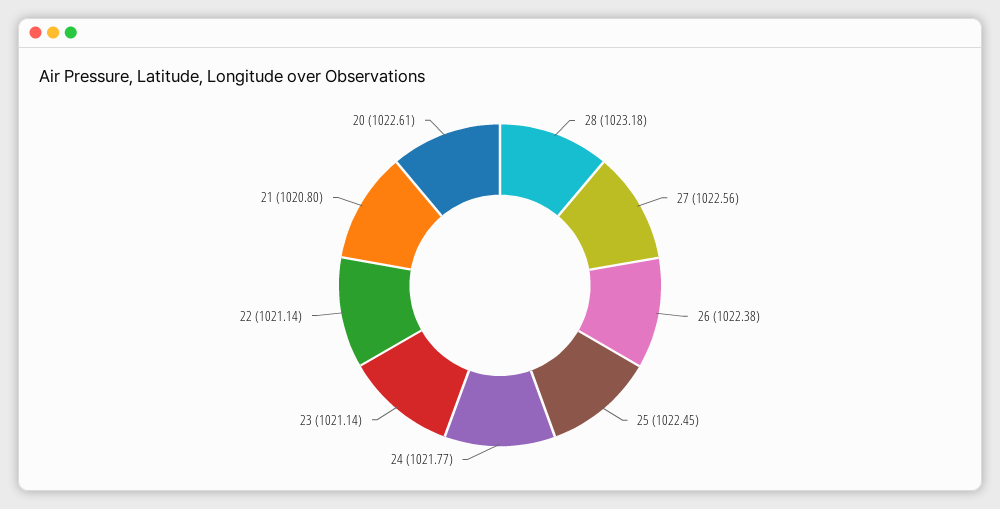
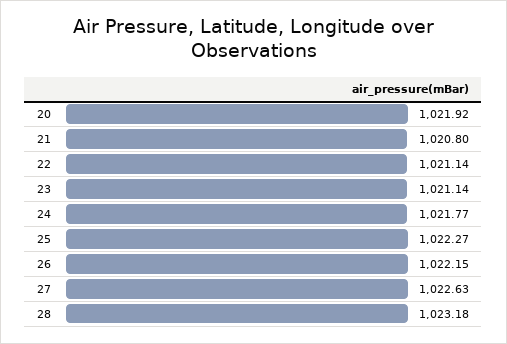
27: 1022.56 -> 1022.63
26: 1022.38 -> 1022.15
25: 1022.45 -> 1022.27
20: 1022.61 -> 1021.92

